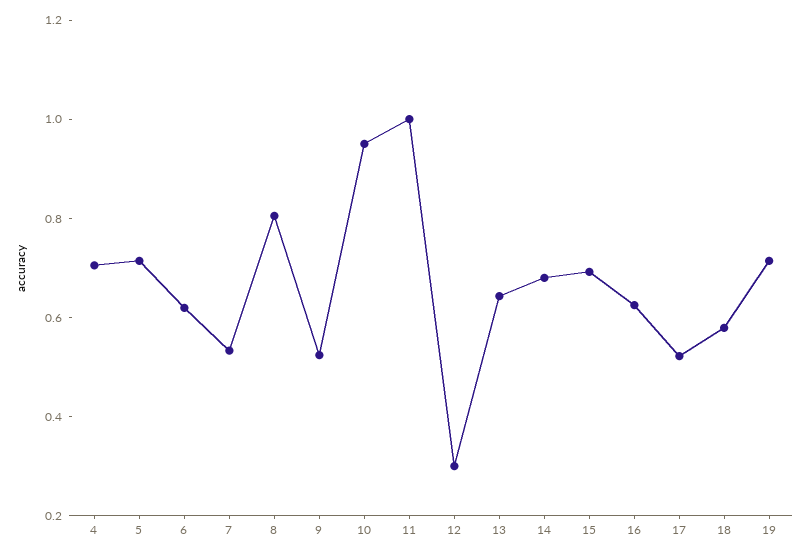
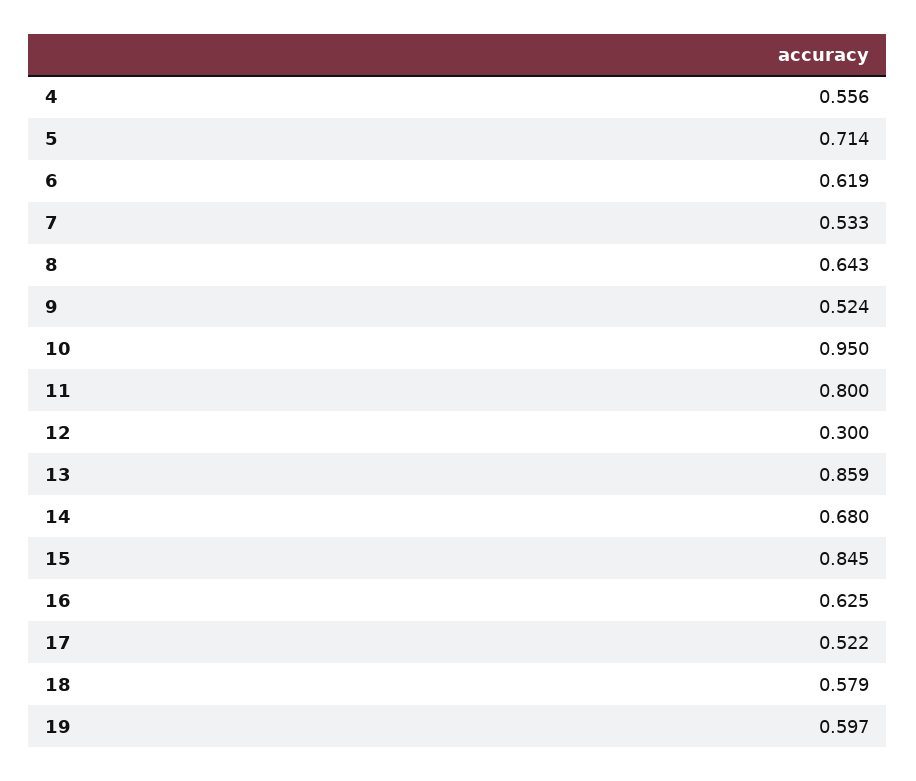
4: 0.7 -> 0.556
8: 0.8 -> 0.643
11: 1 -> 0.8
13: 0.65 -> 0.859
15: 0.7 -> 0.845
19: 0.7 -> 0.597

